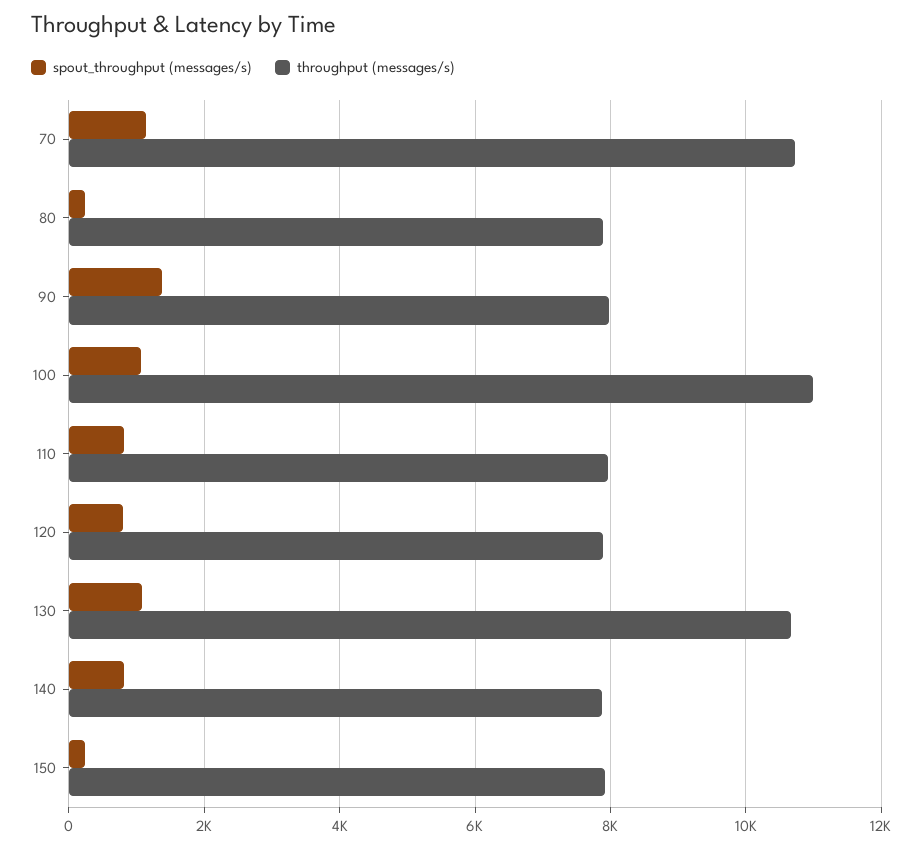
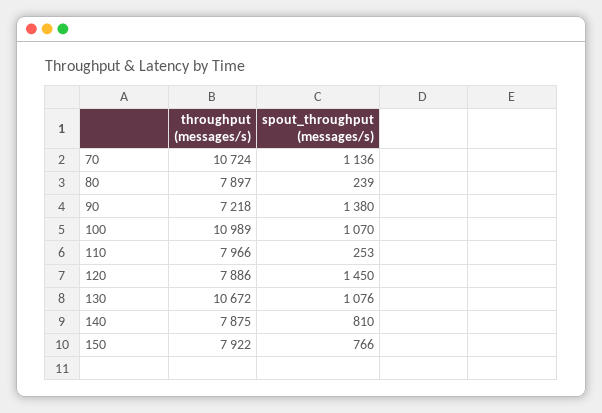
throughput (messages/s), 90: 8000 -> 7218
spout_throughput (messages/s), 110: 800 -> 253
spout_throughput (messages/s), 120: 800 -> 1450
spout_throughput (messages/s), 150: 200 -> 766

